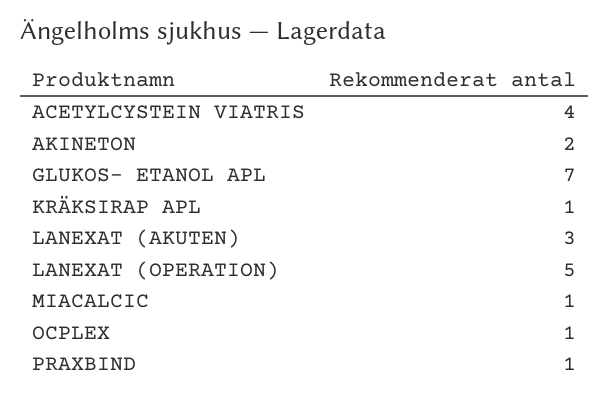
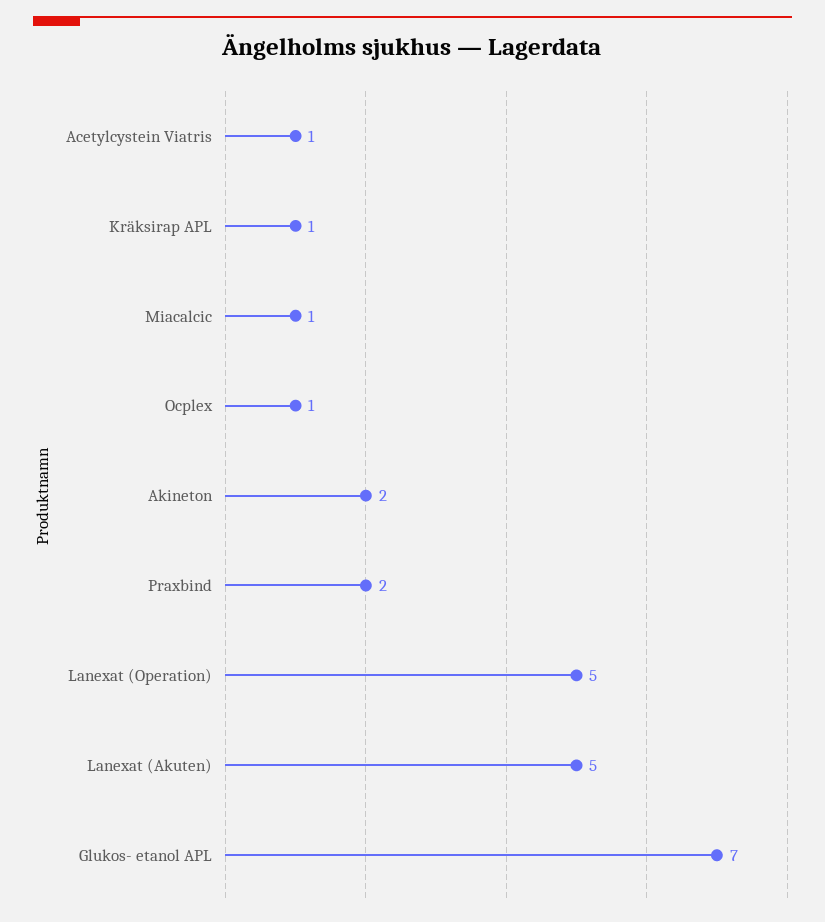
ACETYLCYSTEIN VIATRIS: 4 -> 1
LANEXAT (AKUTEN): 3 -> 5
PRAXBIND: 1 -> 2

